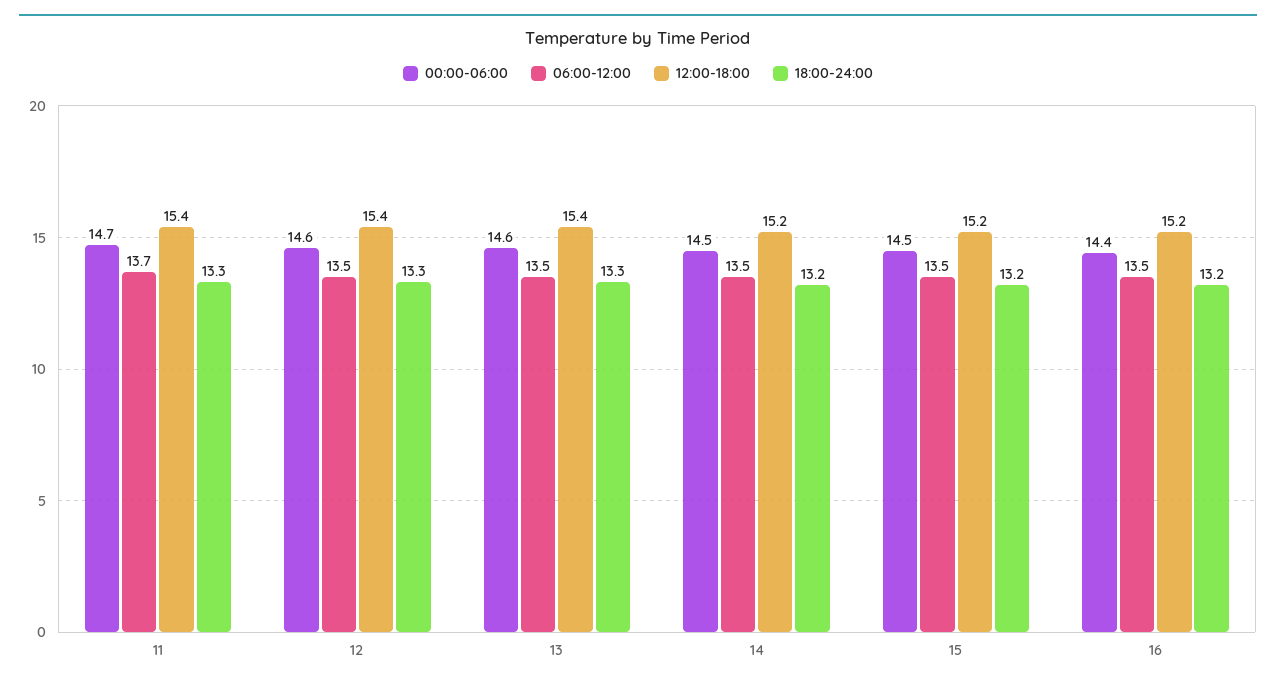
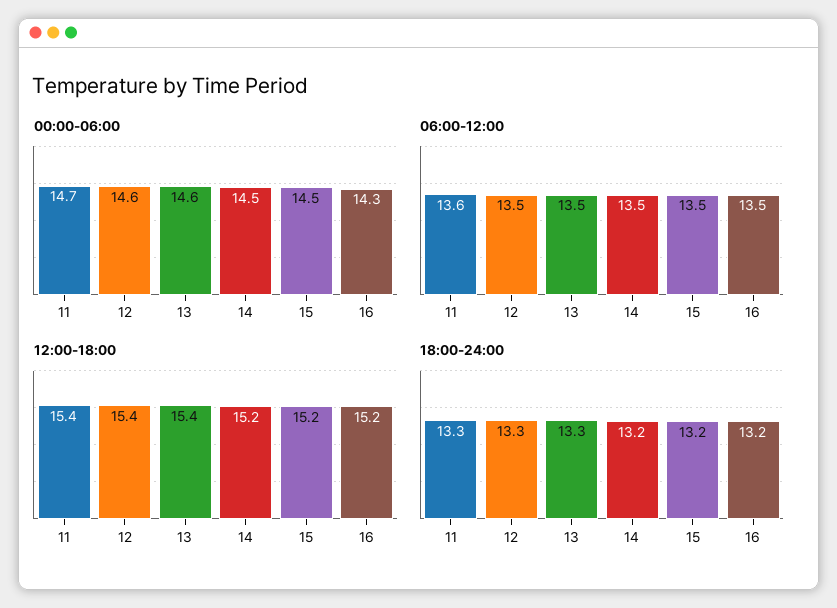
06:00-12:00, 11: 13.7 -> 13.6
00:00-06:00, 16: 14.4 -> 14.3

